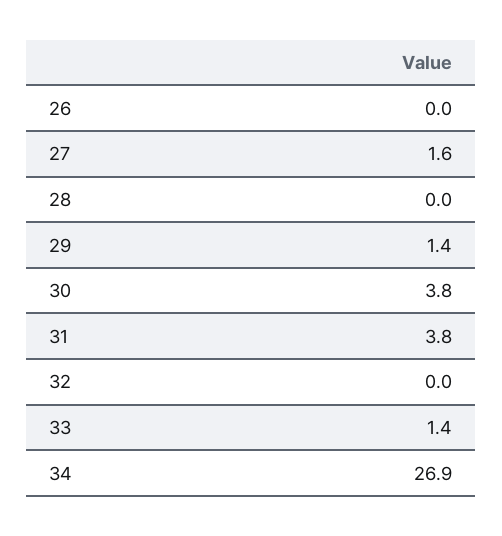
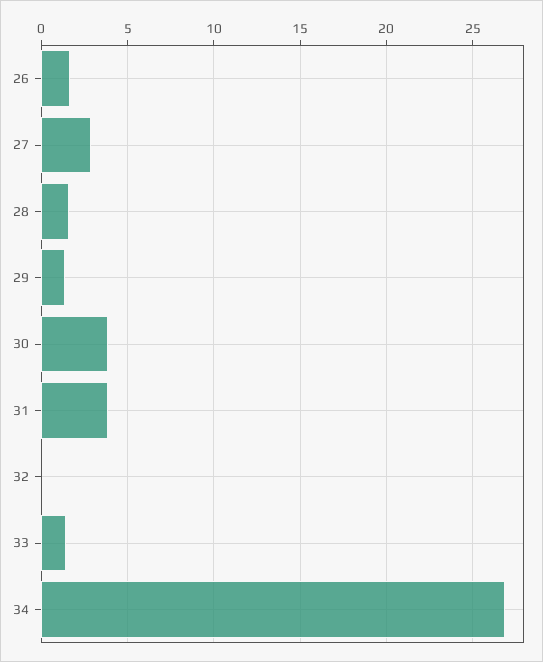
26: 0 -> 1.5
27: 1.6 -> 3
28: 0 -> 1.5

